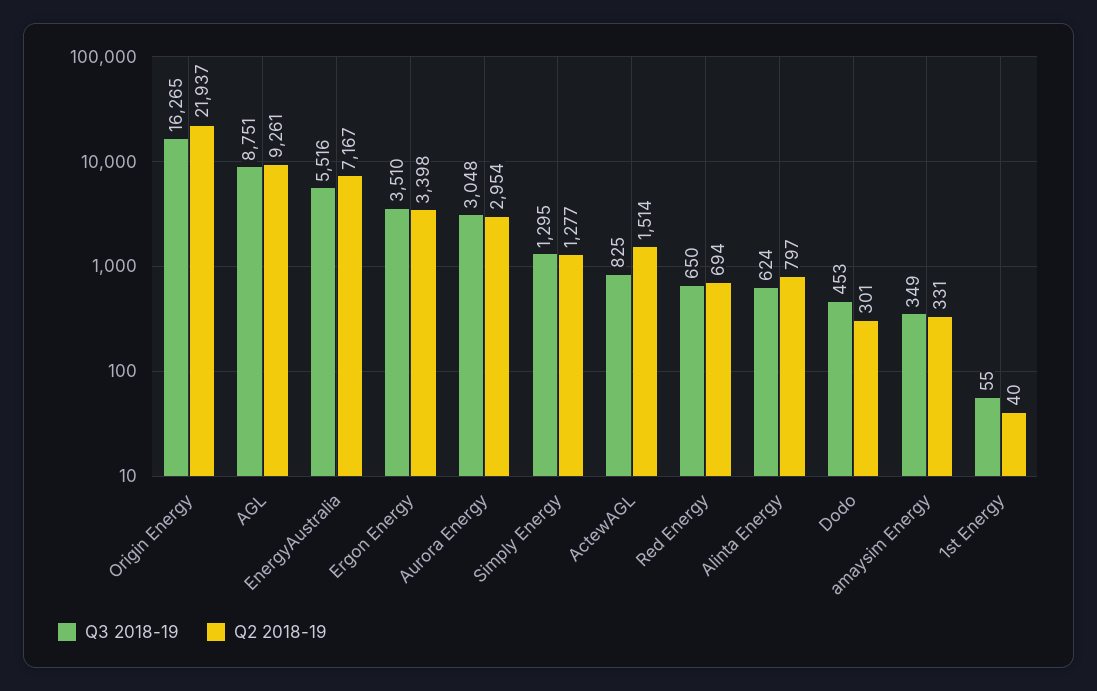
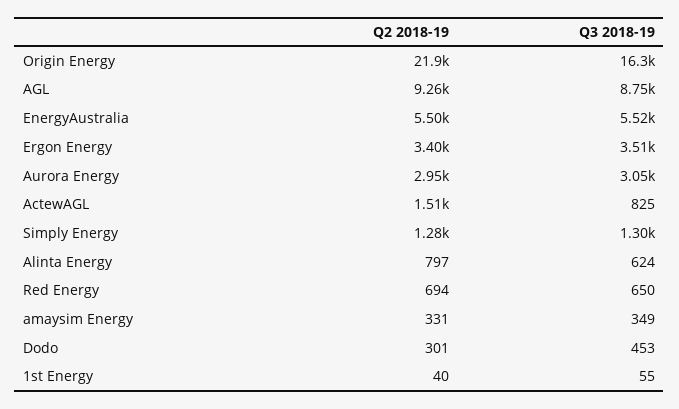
Q2 2018-19, EnergyAustralia: 7167 -> 5500

